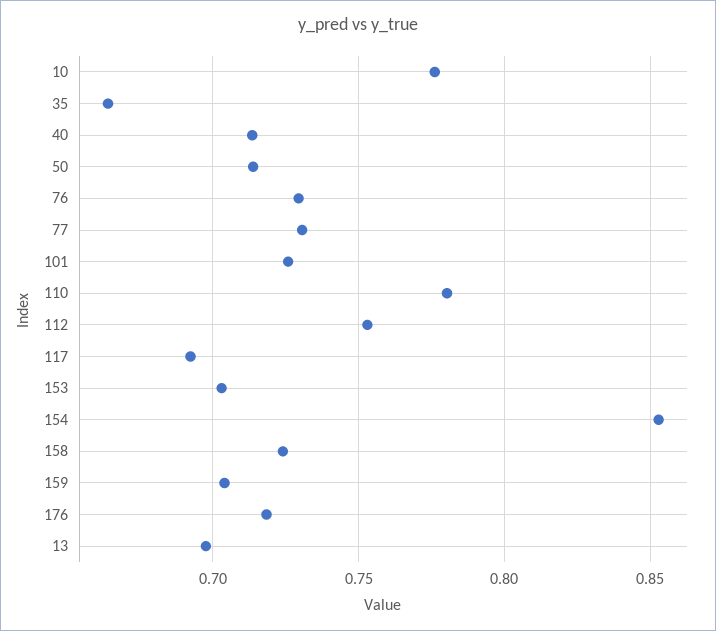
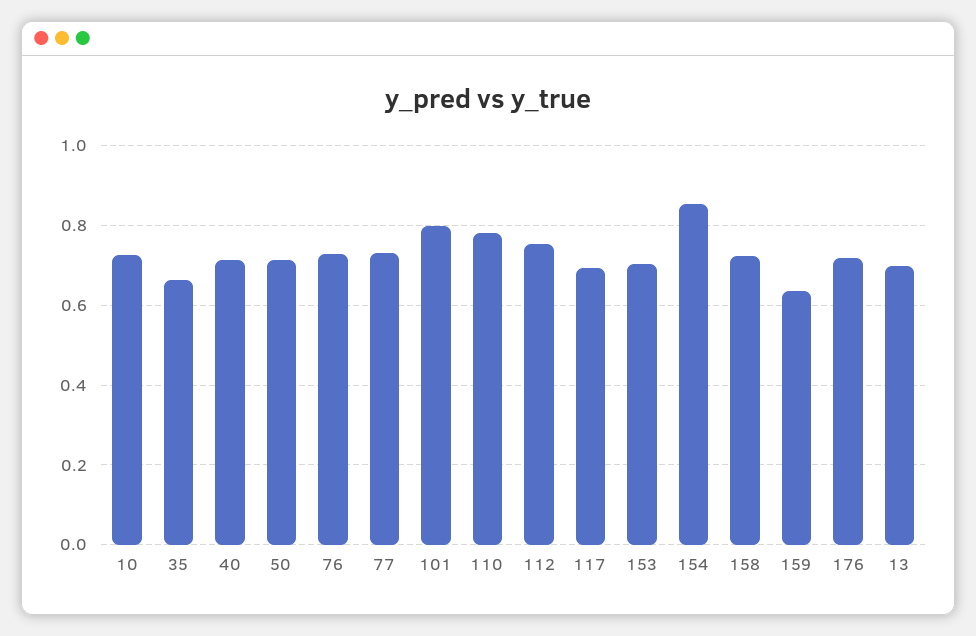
10: 0.775 -> 0.72
101: 0.725 -> 0.8
159: 0.705 -> 0.64

